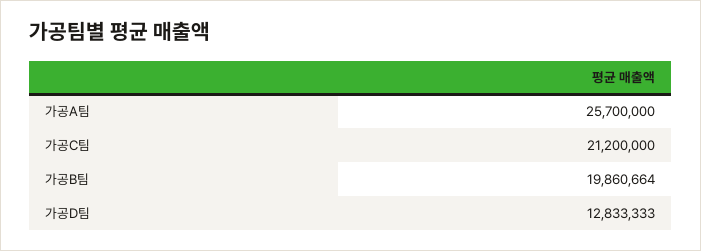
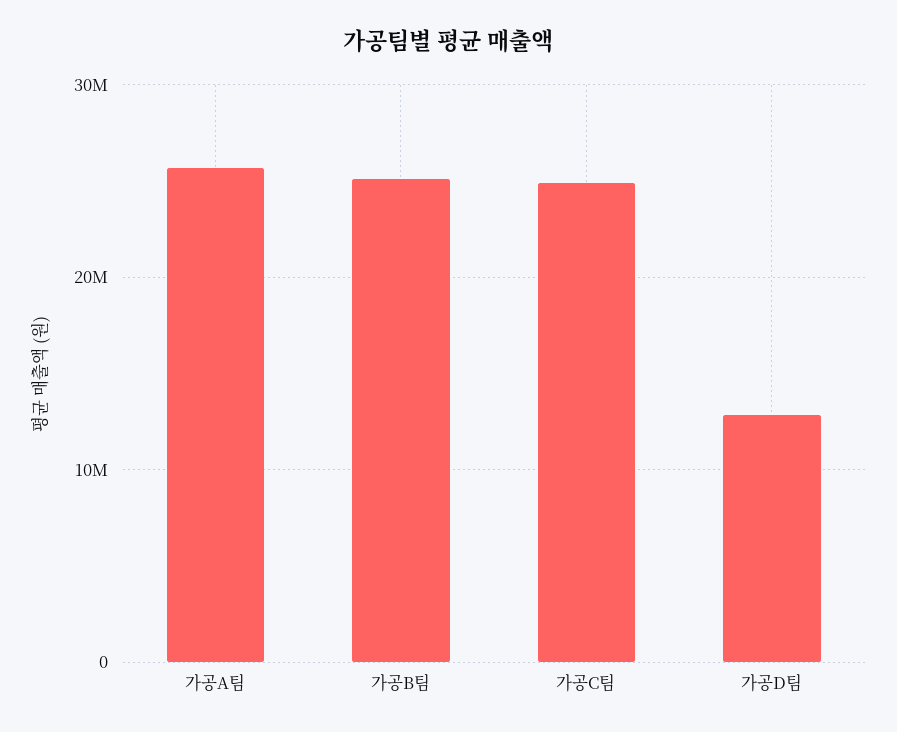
가공C팀: 21200000 -> 25000000
가공B팀: 19860664 -> 25000000

